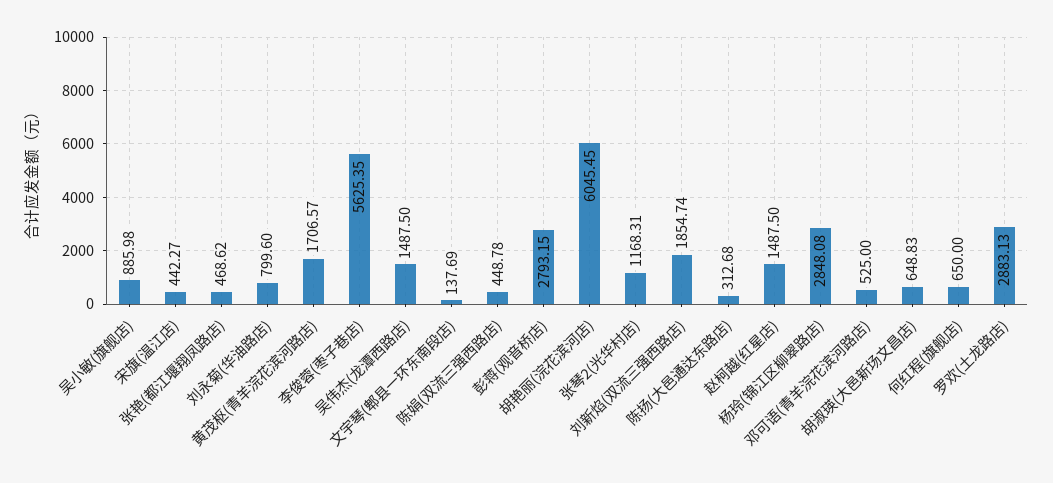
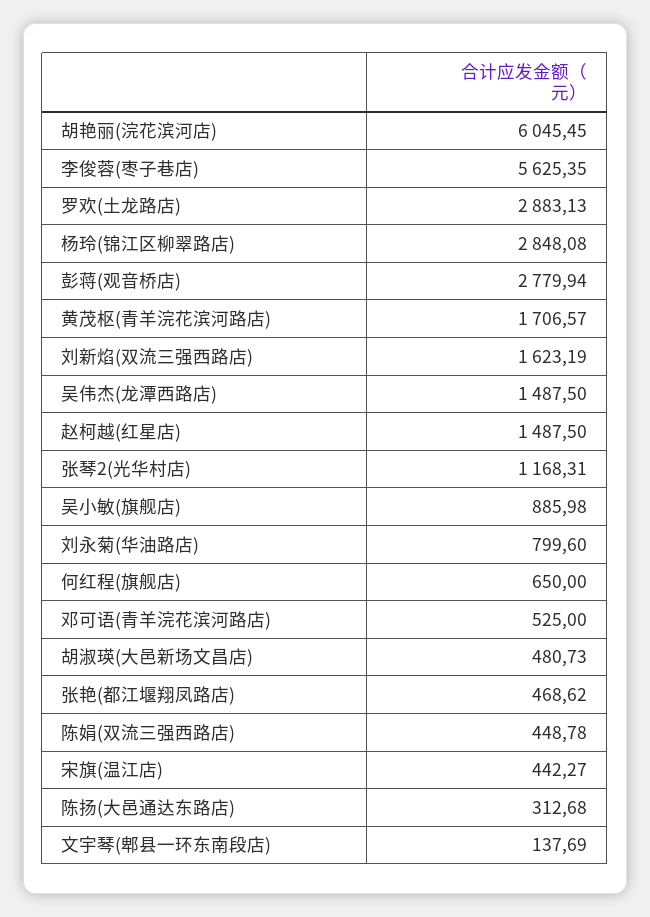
彭蒋(观音桥店): 2793.15 -> 2779.94
刘新焰(双流三强西路店): 1854.74 -> 1623.19
胡淑瑛(大邑新场文昌店): 648.83 -> 480.73

